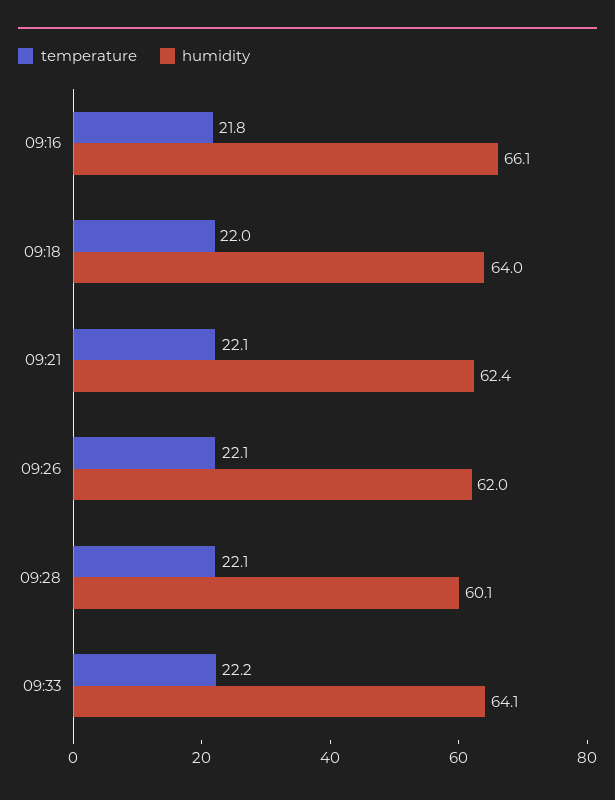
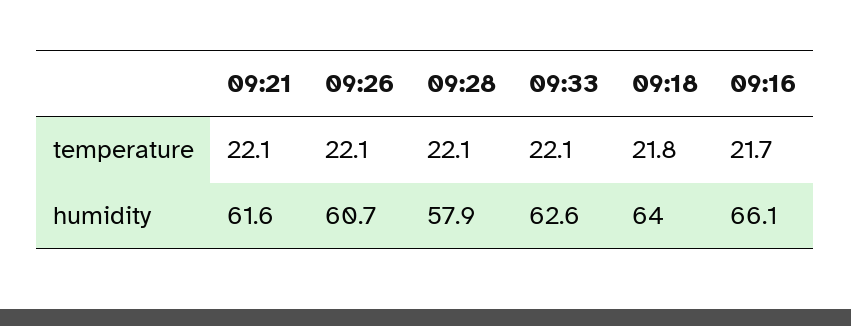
temperature, 09:16: 21.8 -> 21.7
temperature, 09:18: 22 -> 21.8
humidity, 09:21: 62.4 -> 61.6
humidity, 09:26: 62 -> 60.7
humidity, 09:28: 60.1 -> 57.9
temperature, 09:33: 22.2 -> 22.1
humidity, 09:33: 64.1 -> 62.6

